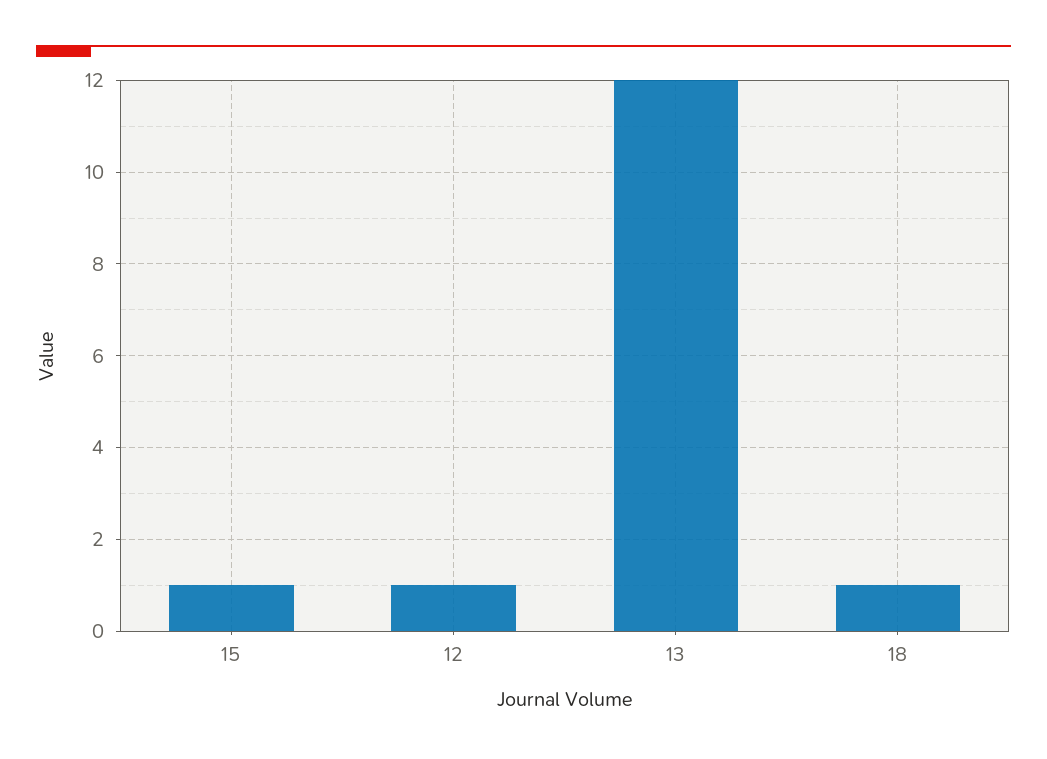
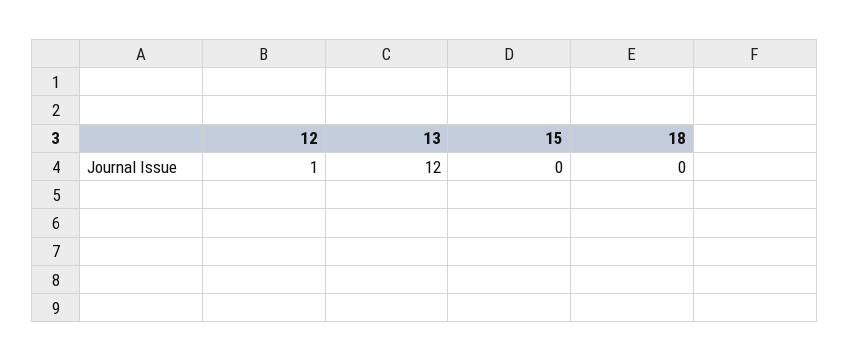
15: 1 -> 0
18: 1 -> 0

